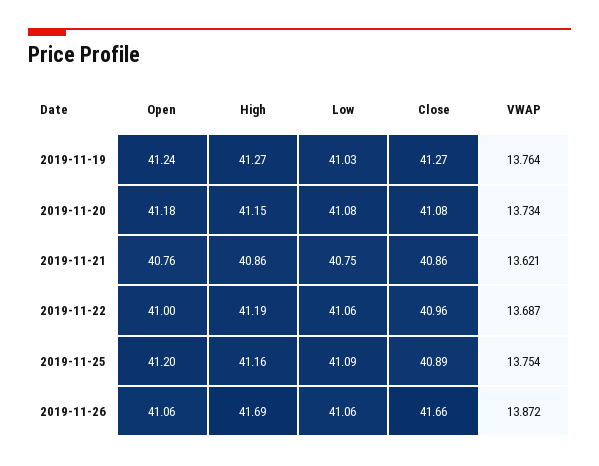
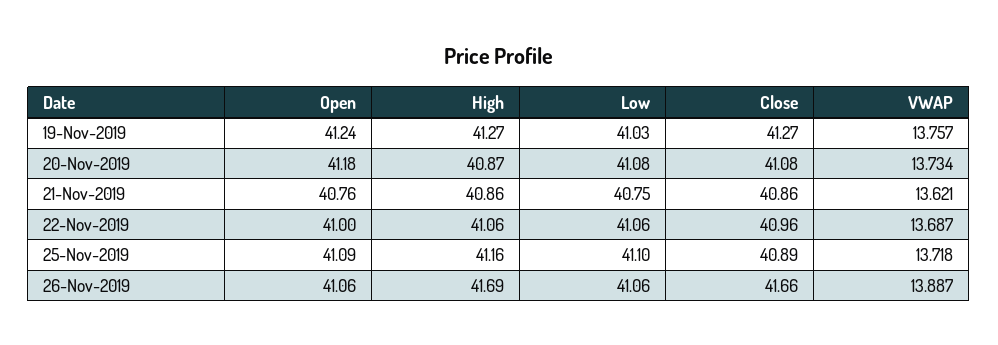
VWAP, 2019-11-19: 13.764 -> 13.757
High, 2019-11-20: 41.15 -> 40.87
High, 2019-11-22: 41.19 -> 41.06
Open, 2019-11-25: 41.2 -> 41.09
Low, 2019-11-25: 41.09 -> 41.1
VWAP, 2019-11-25: 13.754 -> 13.718
VWAP, 2019-11-26: 13.872 -> 13.887

